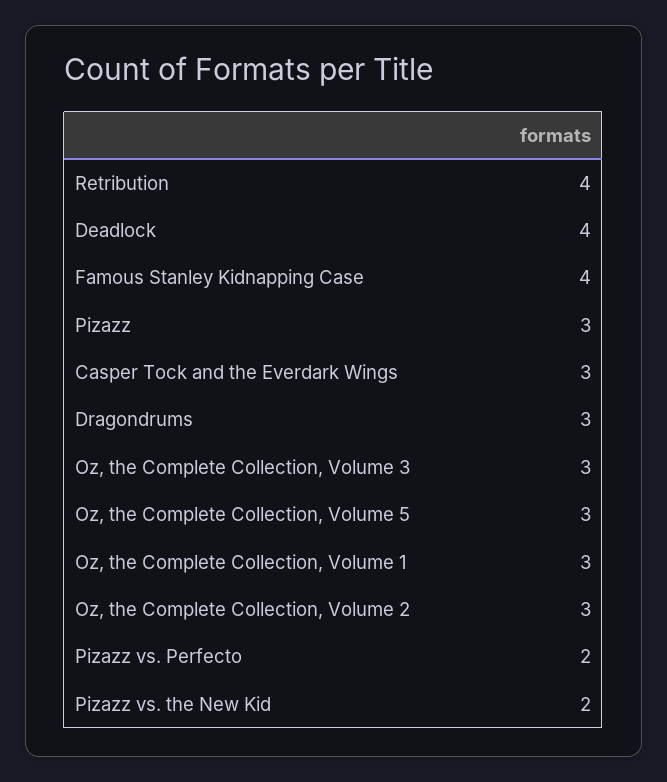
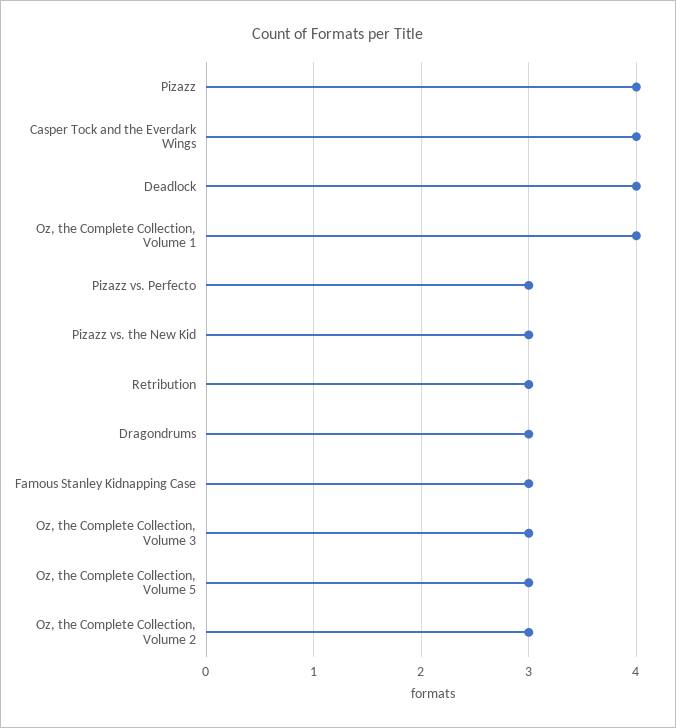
Retribution: 4 -> 3
Famous Stanley Kidnapping Case: 4 -> 3
Pizazz: 3 -> 4
Casper Tock and the Everdark Wings: 3 -> 4
Oz, the Complete Collection, Volume 1: 3 -> 4
Pizazz vs. Perfecto: 2 -> 3
Pizazz vs. the New Kid: 2 -> 3

